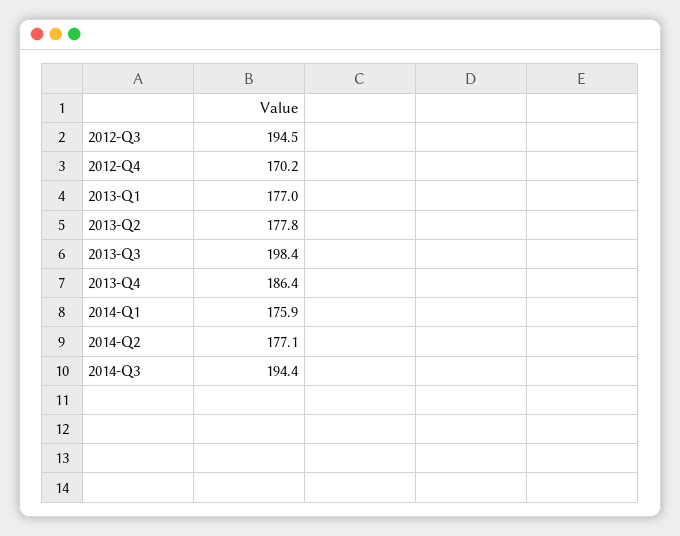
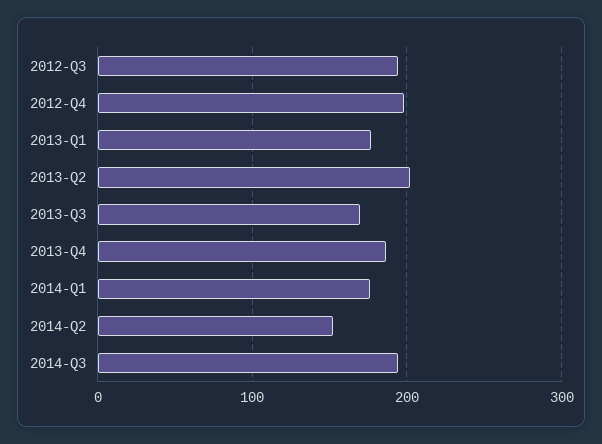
2012-Q4: 170.2 -> 200
2013-Q2: 177.8 -> 200
2013-Q3: 198.4 -> 170
2014-Q2: 177.1 -> 150

